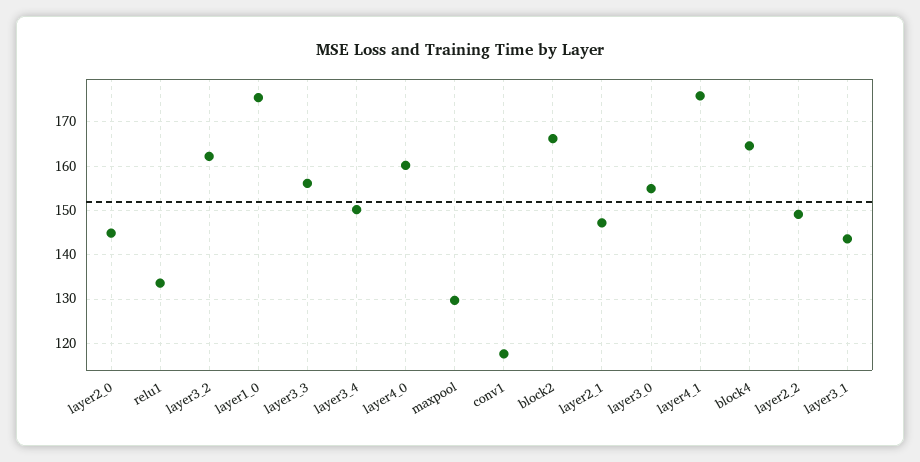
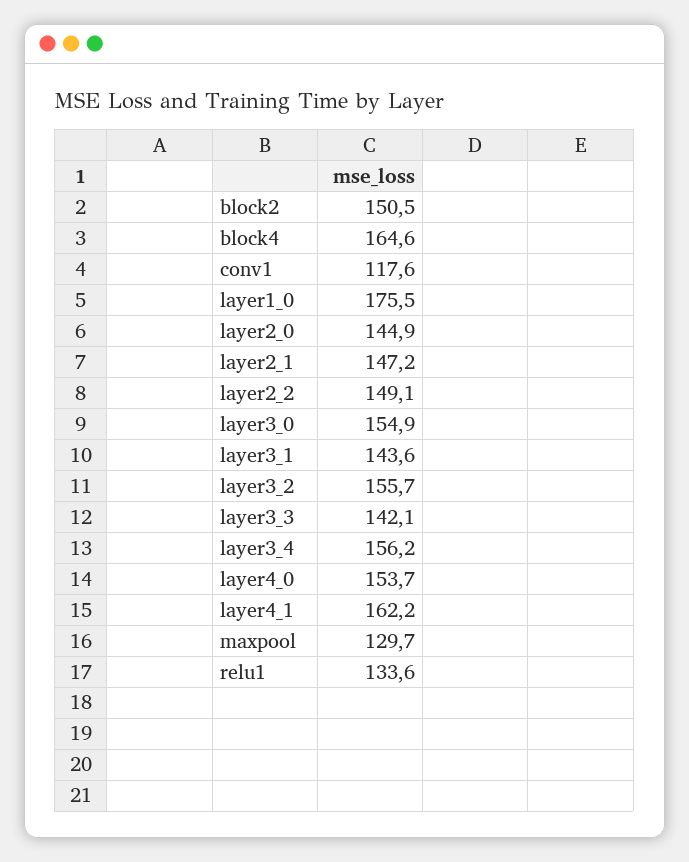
layer3_2: 162 -> 155.7
layer3_3: 156 -> 142.1
layer3_4: 150 -> 156.2
layer4_0: 160 -> 153.7
block2: 166 -> 150.5
layer4_1: 176 -> 162.2

